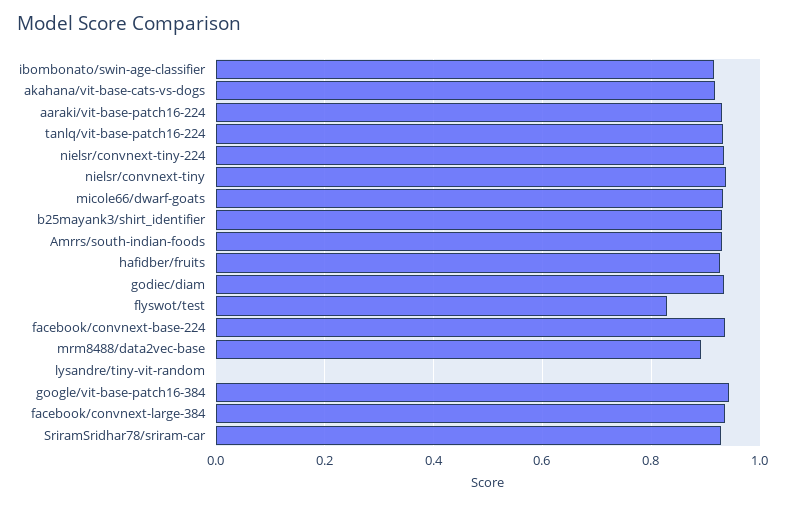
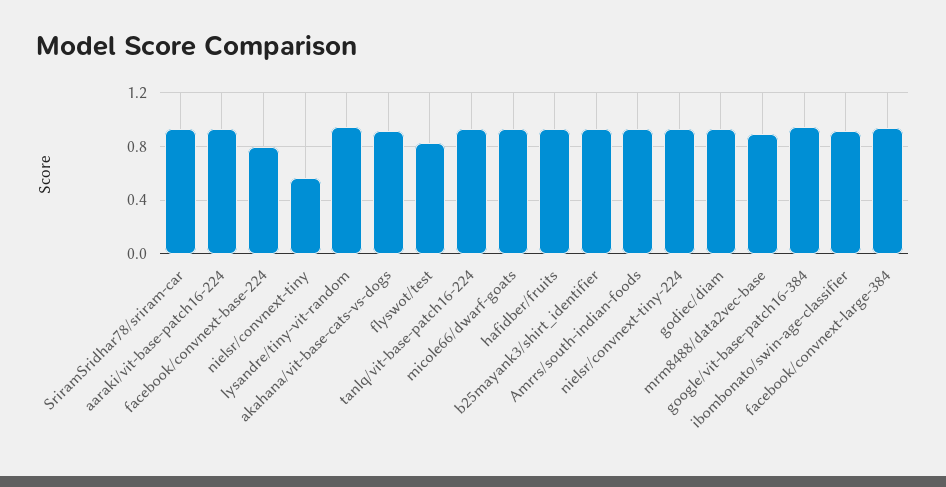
nielsr/convnext-tiny: 0.94 -> 0.55
facebook/convnext-base-224: 0.94 -> 0.8
lysandre/tiny-vit-random: 0 -> 0.95

